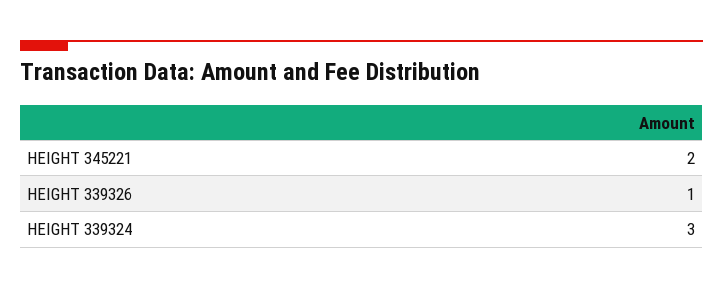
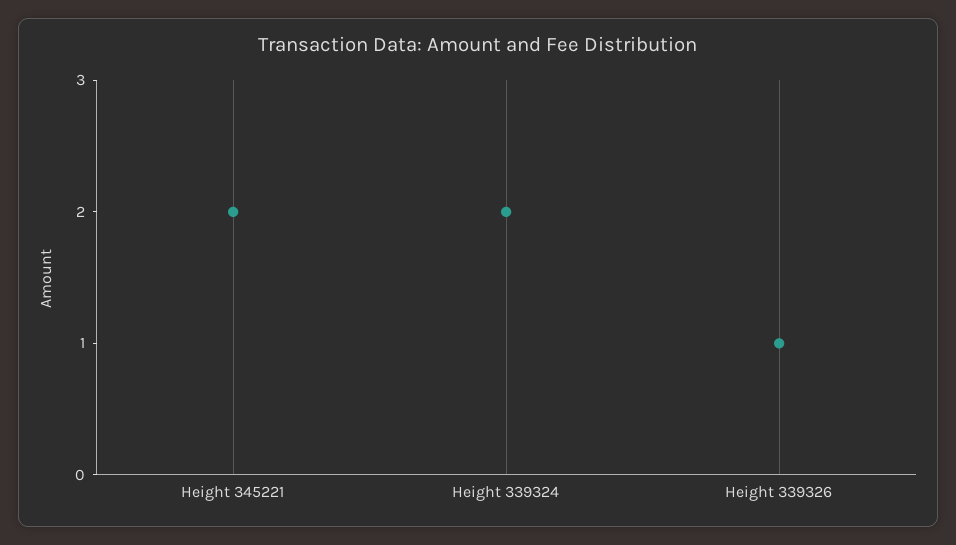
HEIGHT 339324: 3 -> 2

